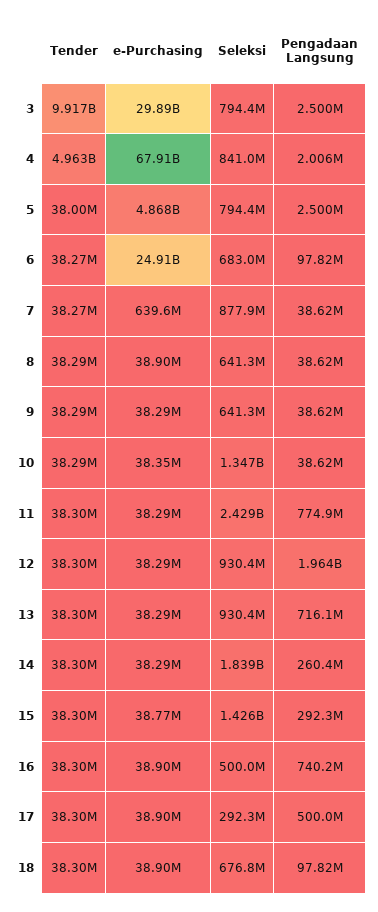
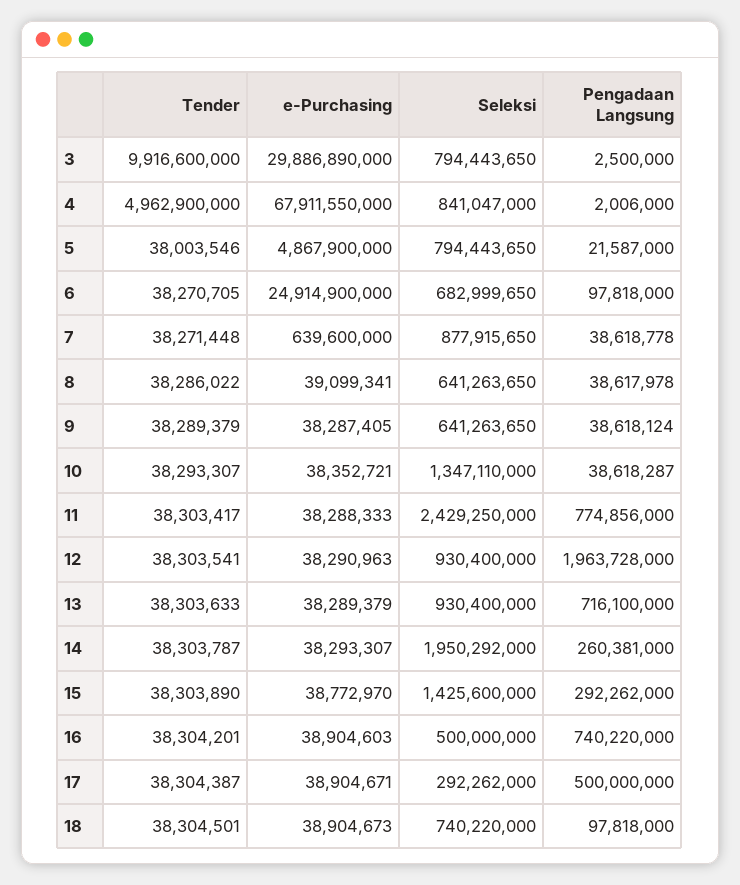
Pengadaan Langsung, 5: 2500000 -> 21587000
e-Purchasing, 8: 38900000 -> 39099341
Seleksi, 14: 1839000000 -> 1950292000
Seleksi, 18: 676800000 -> 740220000

